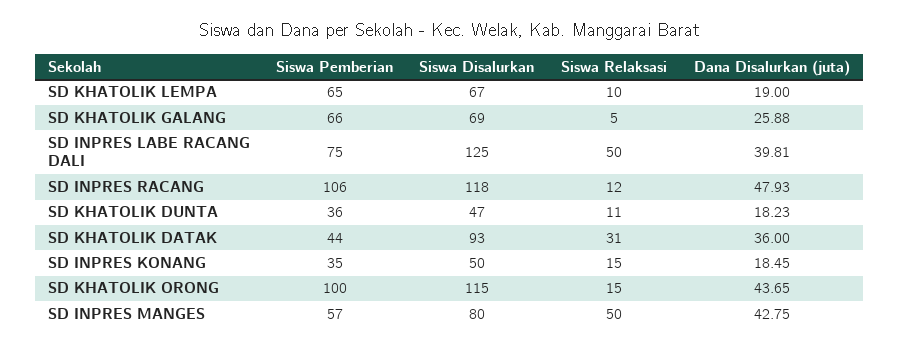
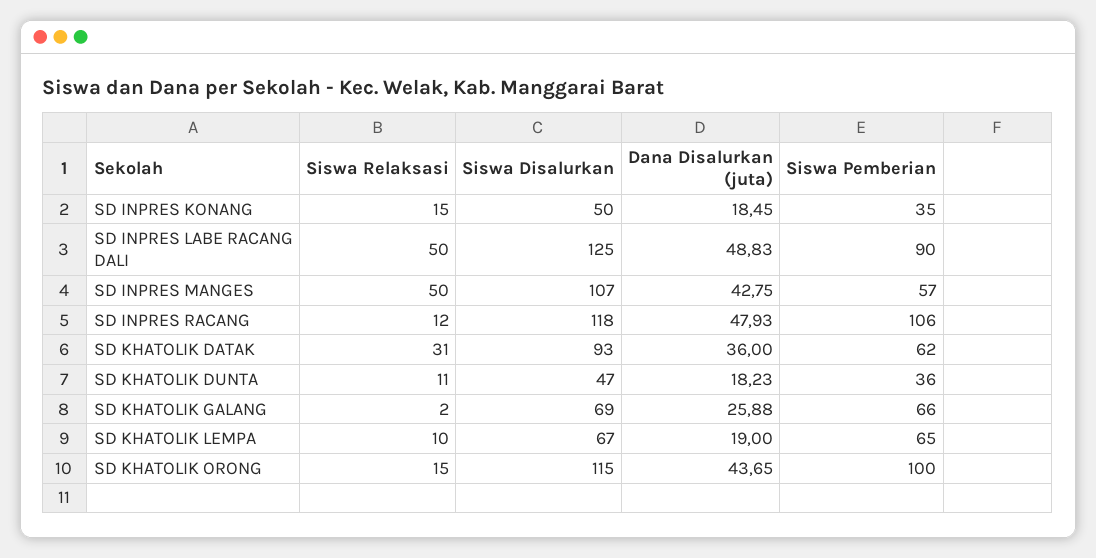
Siswa Relaksasi, SD KHATOLIK GALANG: 5 -> 2
Siswa Pemberian, SD INPRES LABE RACANG DALI: 75 -> 90
Dana Disalurkan (juta), SD INPRES LABE RACANG DALI: 39.81 -> 48.83
Siswa Pemberian, SD KHATOLIK DATAK: 44 -> 62
Siswa Disalurkan, SD INPRES MANGES: 80 -> 107

